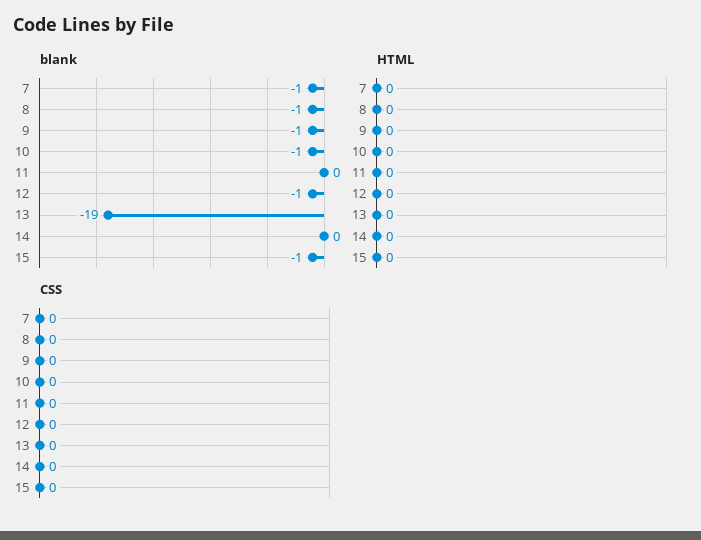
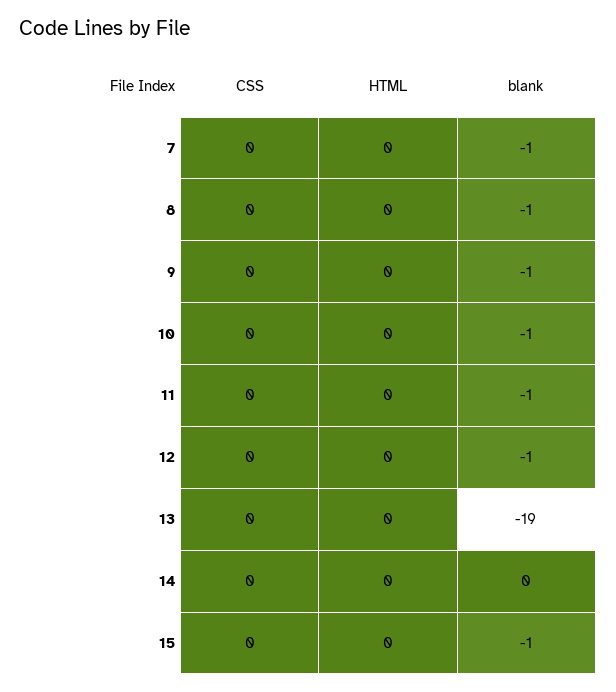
blank, 11: 0 -> -1

